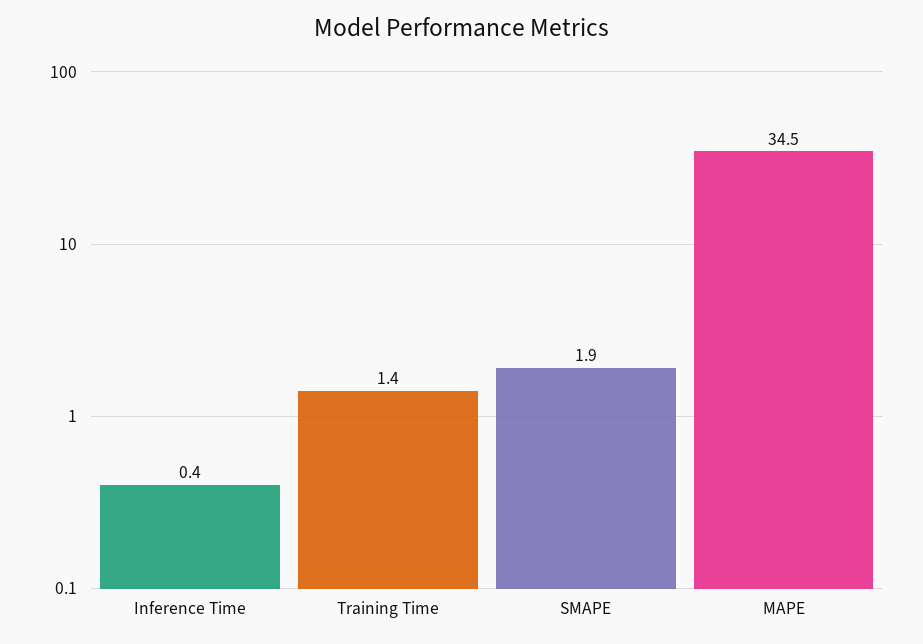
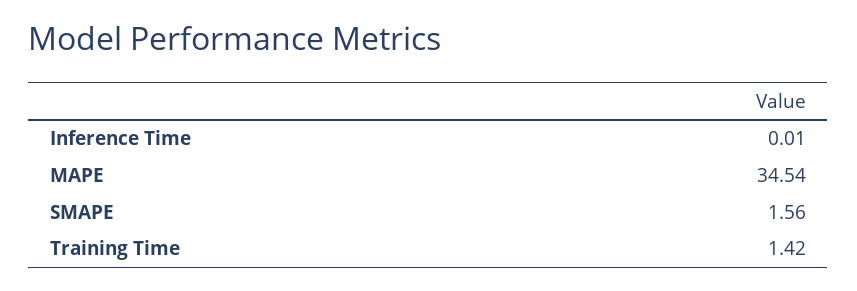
Inference Time: 0.4 -> 0.01
SMAPE: 1.9 -> 1.56

